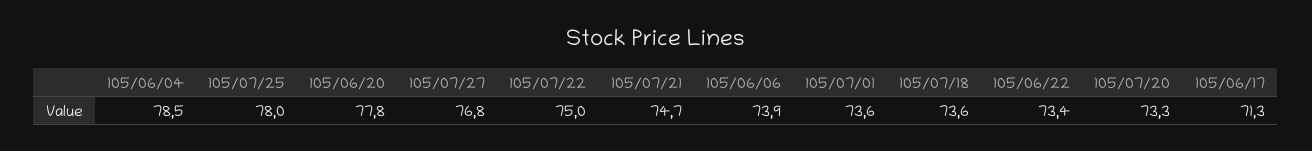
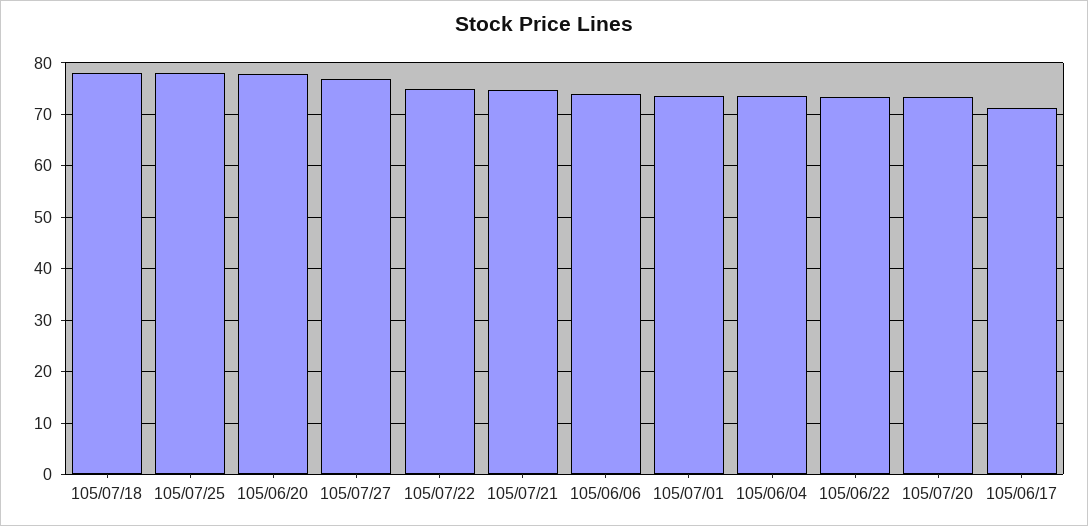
105/06/04: 78.5 -> 74
105/07/18: 73.6 -> 78

